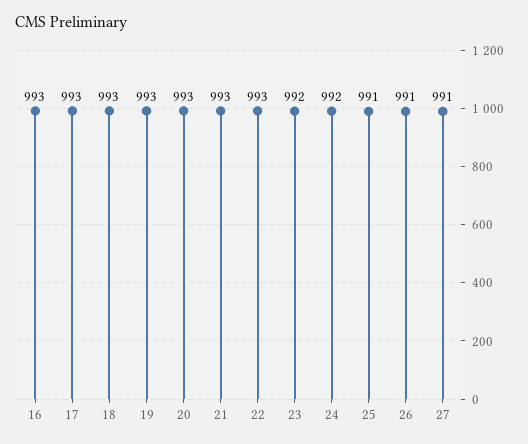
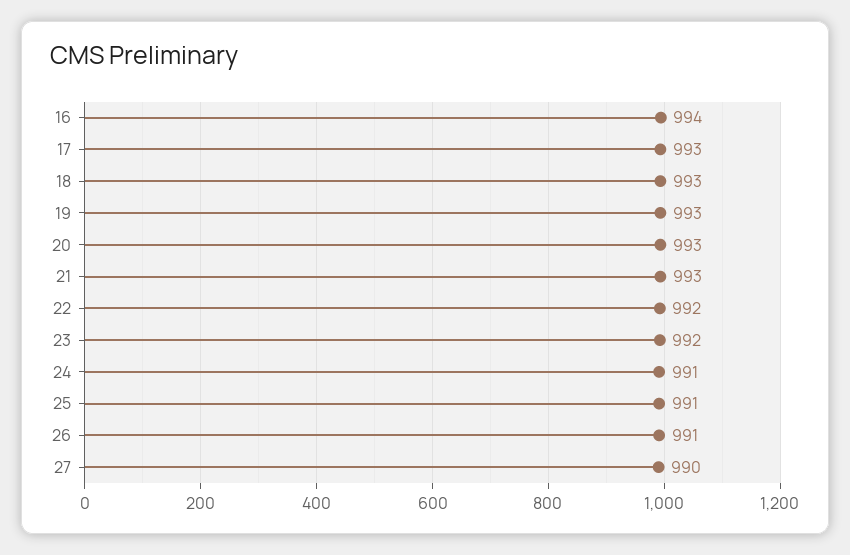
16: 993 -> 994
22: 993 -> 992
24: 992 -> 991
27: 991 -> 990

